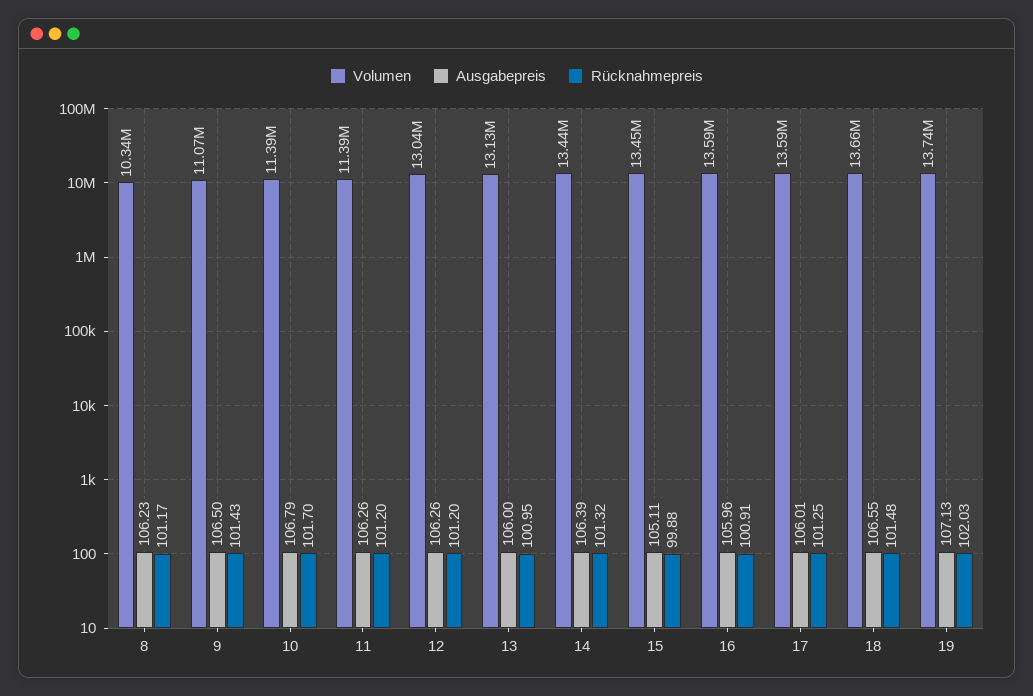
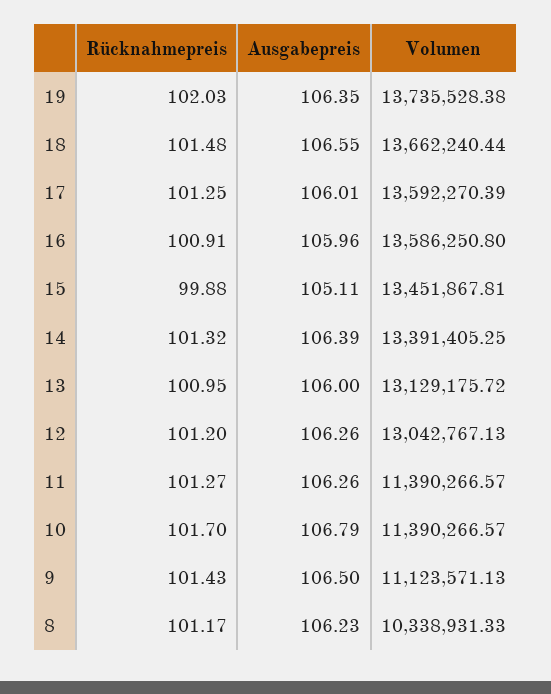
Volumen, 9: 11070000 -> 11123571.13
Rücknahmepreis, 11: 101.2 -> 101.27
Volumen, 14: 13440000 -> 13391405.25
Ausgabepreis, 19: 107.13 -> 106.35

